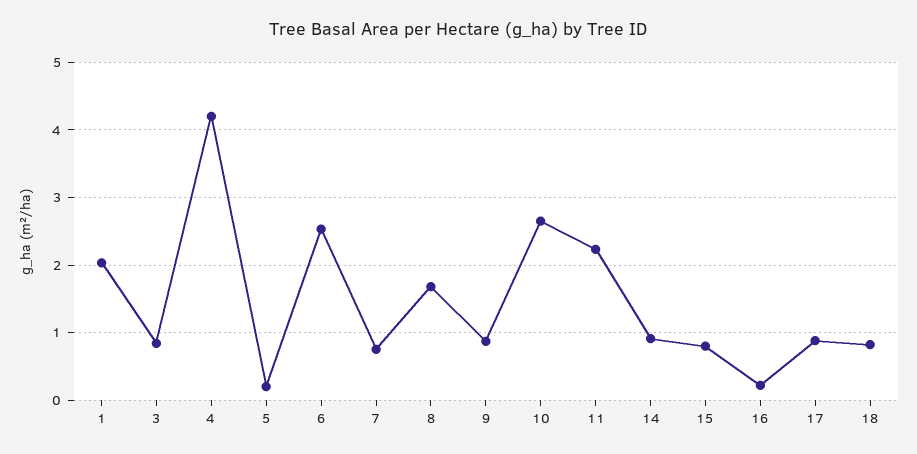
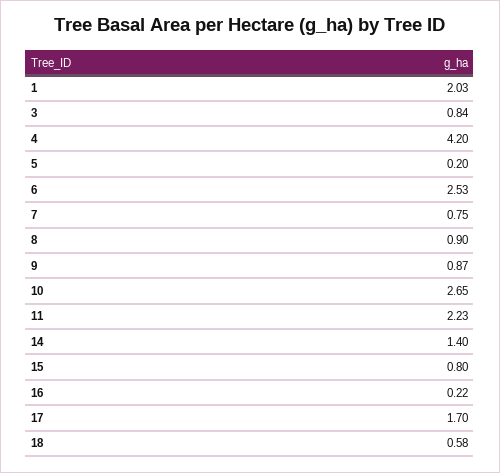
8: 1.7 -> 0.9
14: 0.9 -> 1.4
17: 0.9 -> 1.7
18: 0.8 -> 0.58

